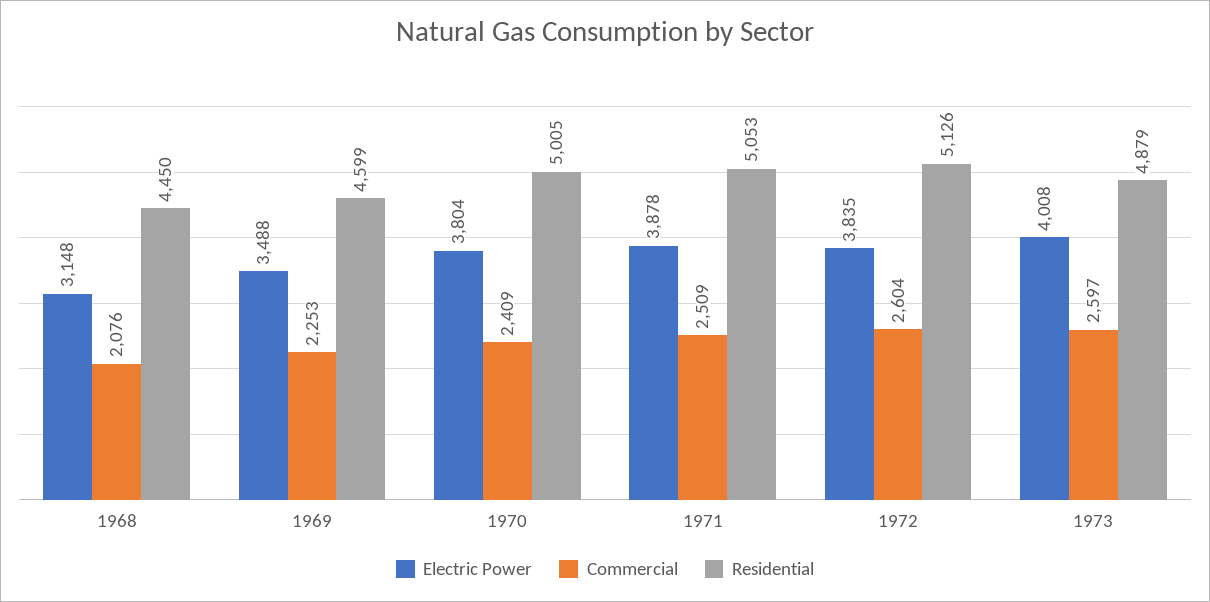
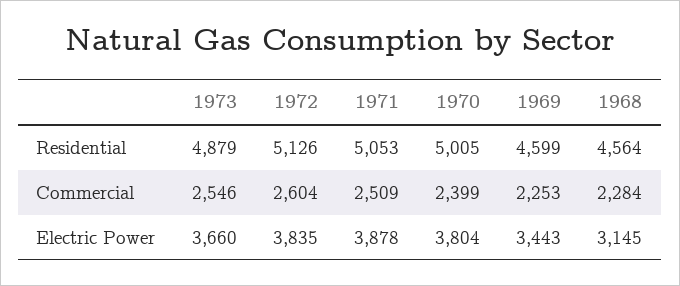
Electric Power, 1968: 3148 -> 3145
Commercial, 1968: 2076 -> 2284
Residential, 1968: 4450 -> 4564
Electric Power, 1969: 3488 -> 3443
Commercial, 1970: 2409 -> 2399
Electric Power, 1973: 4008 -> 3660
Commercial, 1973: 2597 -> 2546

